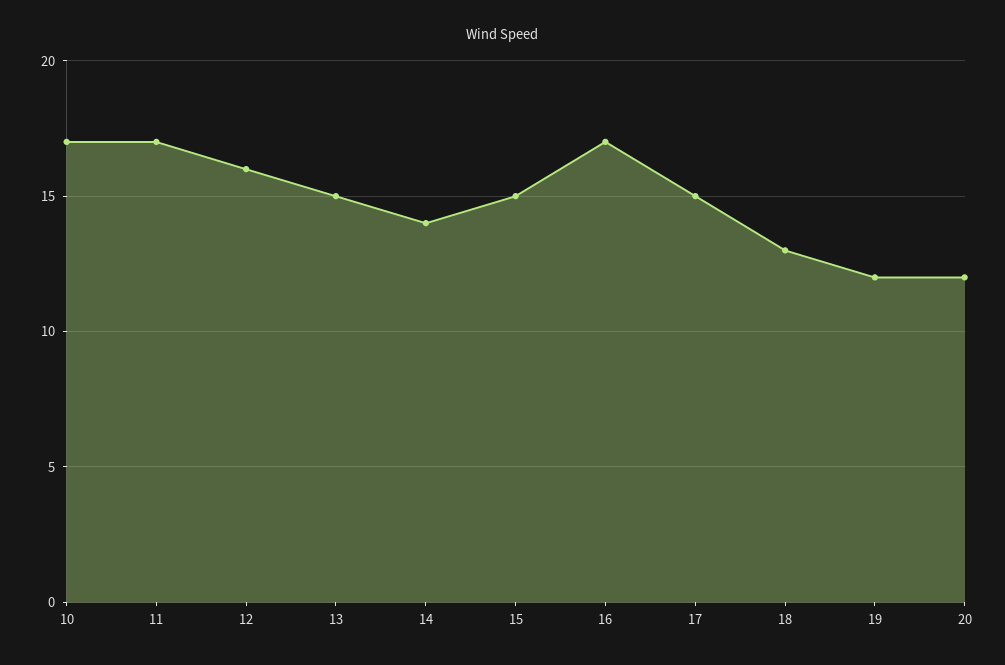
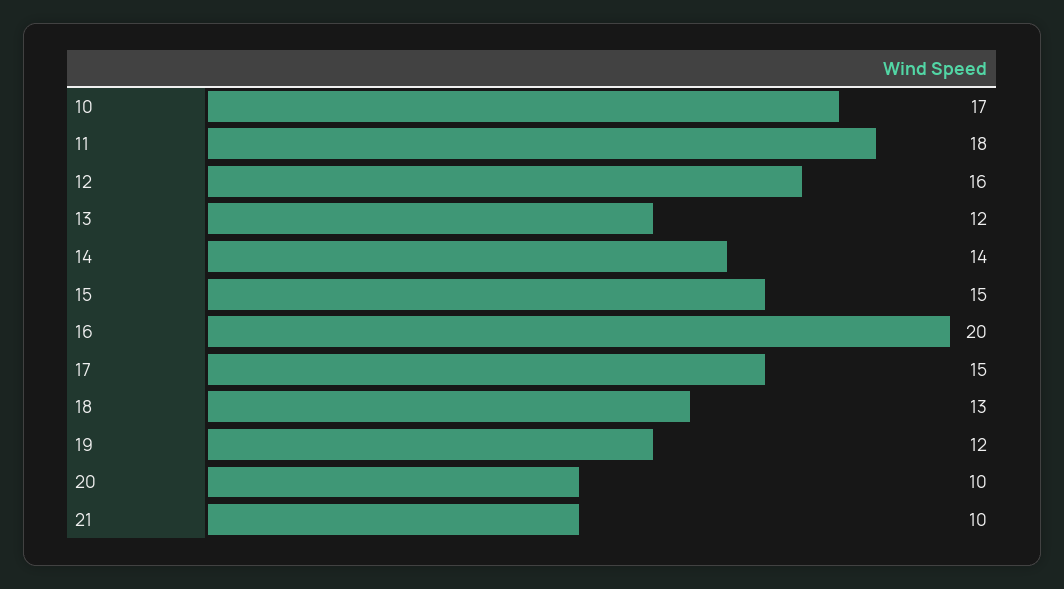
11: 17 -> 18
13: 15 -> 12
16: 17 -> 20
20: 12 -> 10
21: none -> 10

